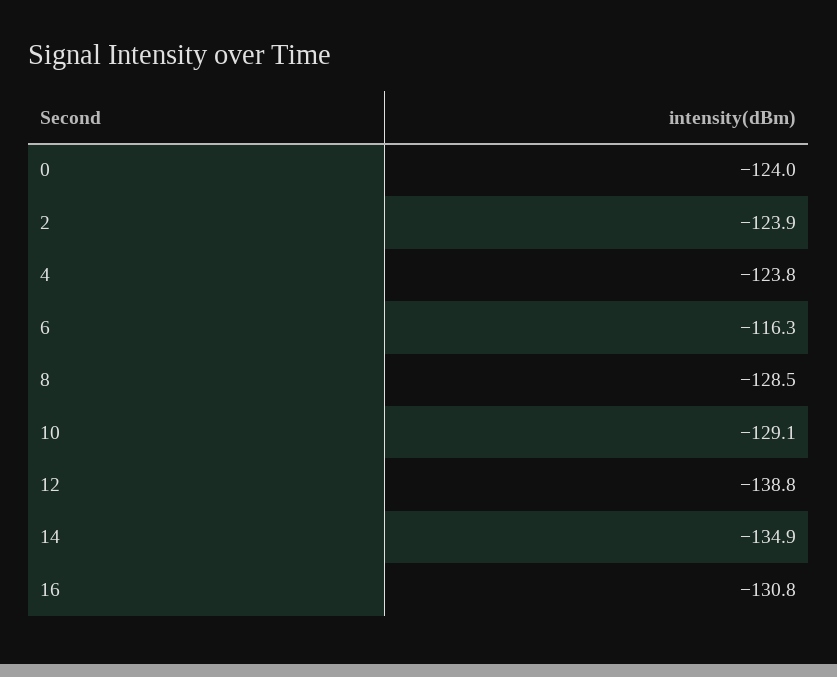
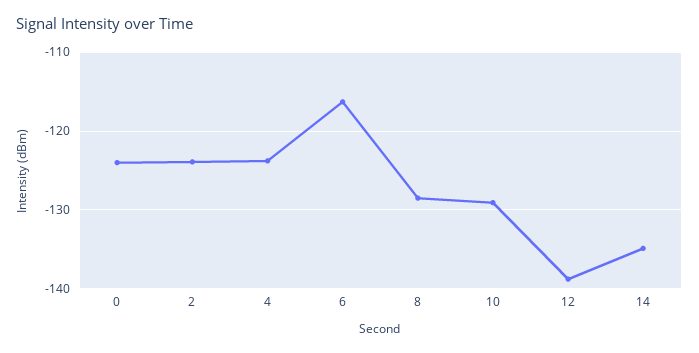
16: -130.8 -> none

